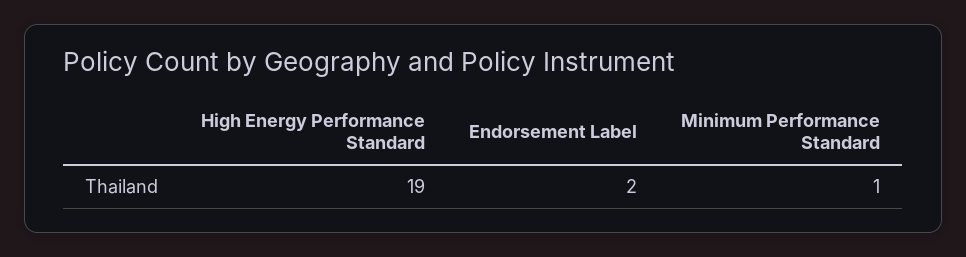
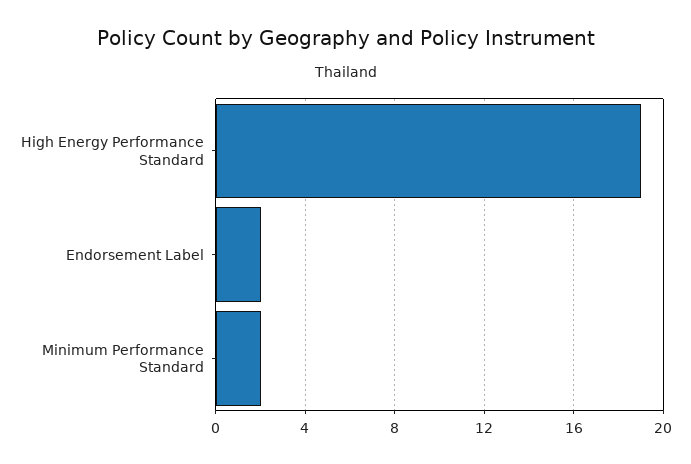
Minimum Performance Standard: 1 -> 2

